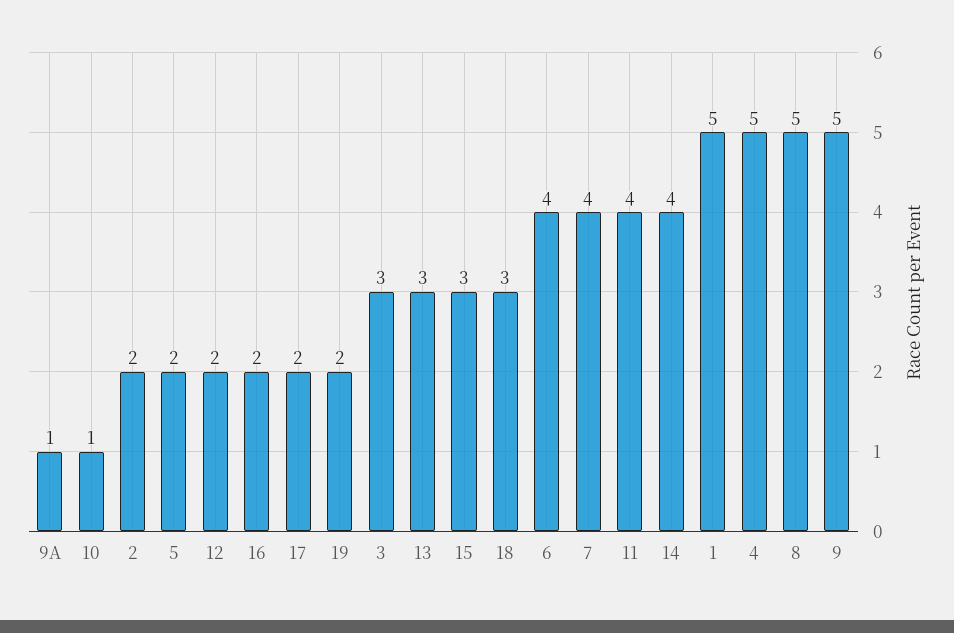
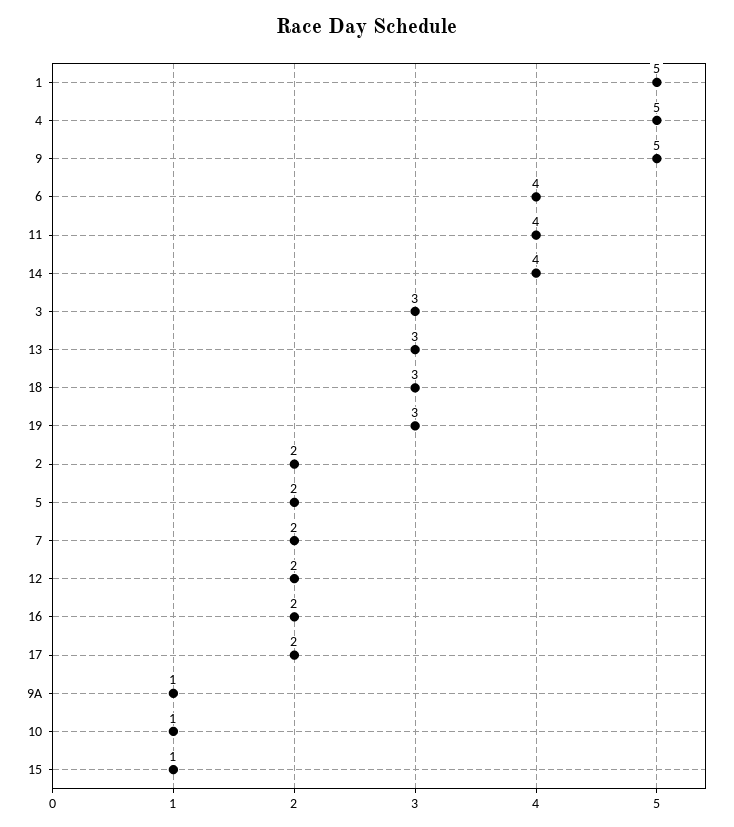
19: 2 -> 3
15: 3 -> 1
7: 4 -> 2
8: 5 -> none

